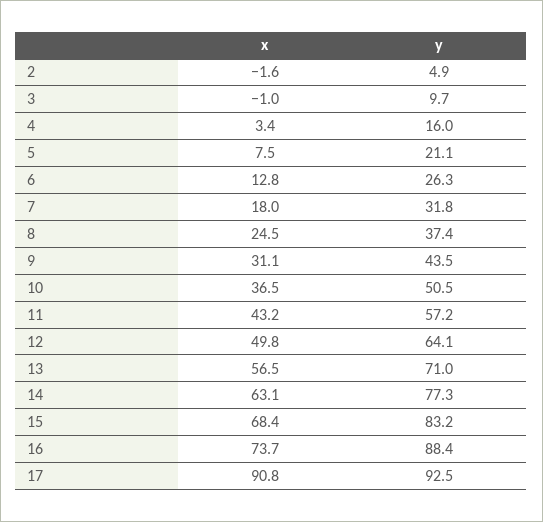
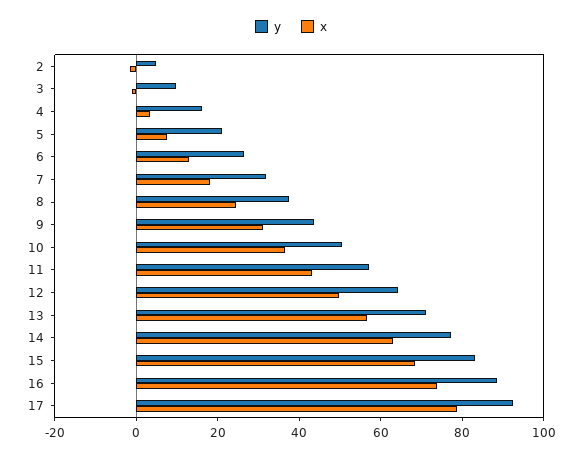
x, 17: 90.8 -> 80

